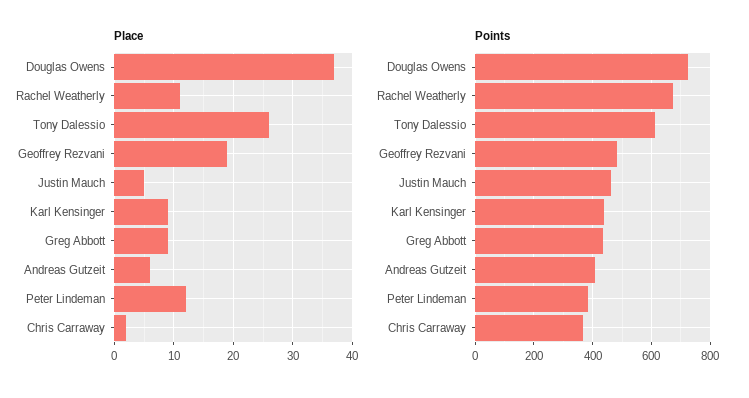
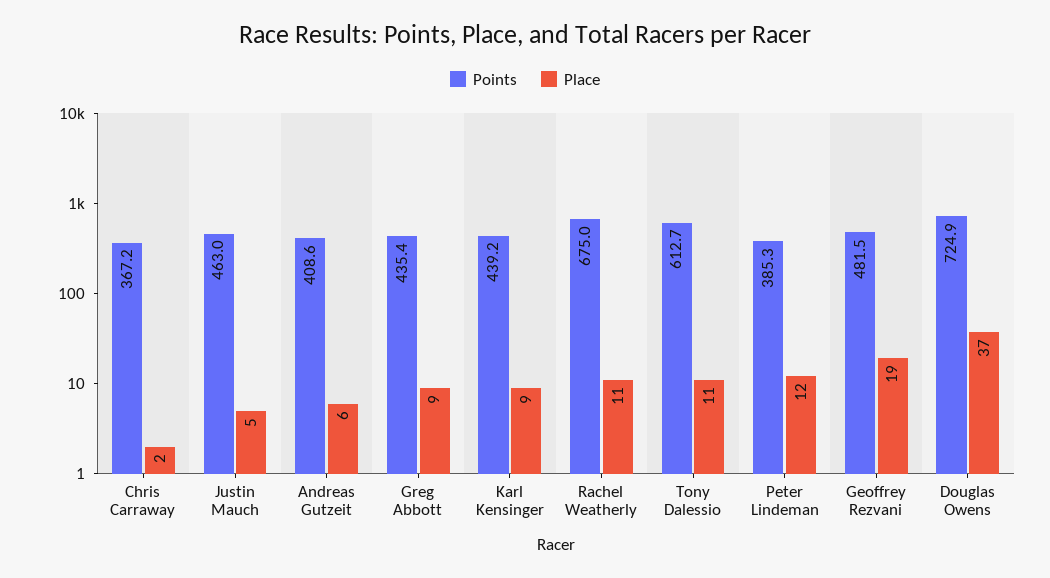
Place, Tony Dalessio: 25 -> 11

